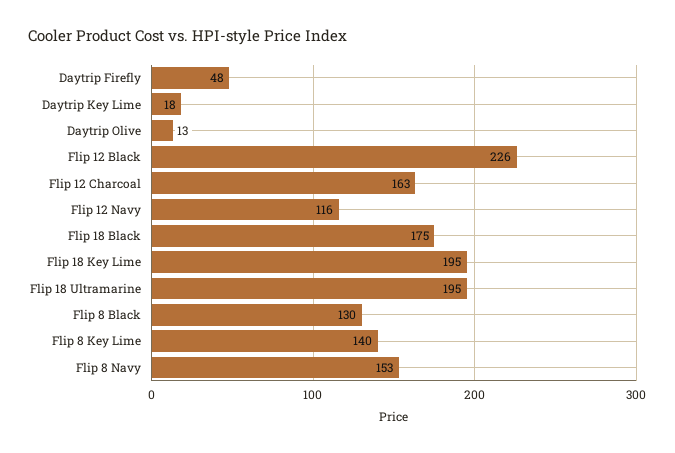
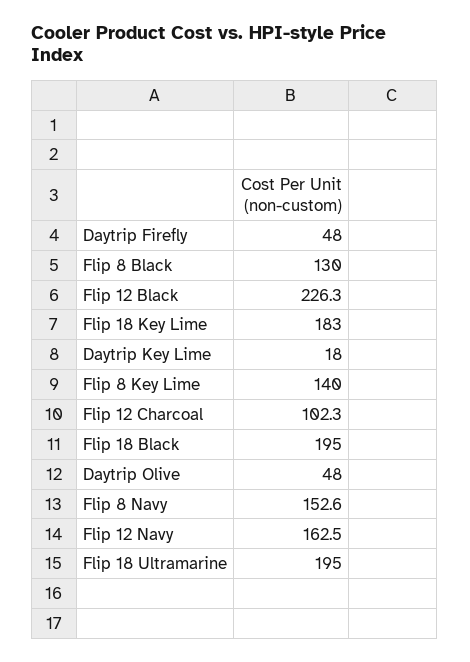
Daytrip Olive: 13 -> 48
Flip 12 Charcoal: 163 -> 102.3
Flip 12 Navy: 116 -> 162.5
Flip 18 Black: 175 -> 195
Flip 18 Key Lime: 195 -> 183

